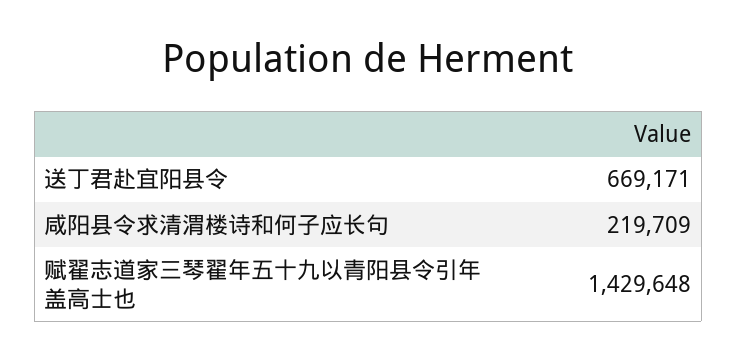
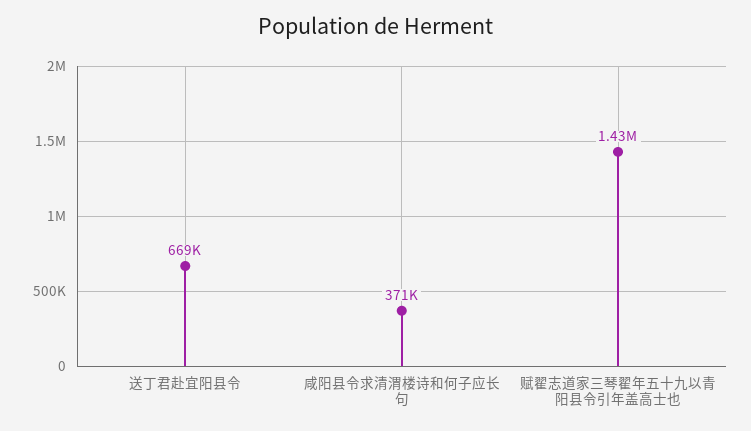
咸阳县令求清渭楼诗和何子应长句: 219709 -> 371000

